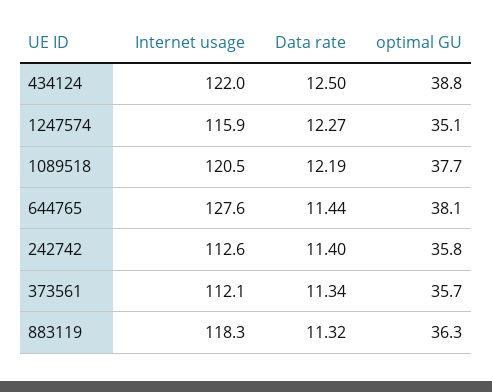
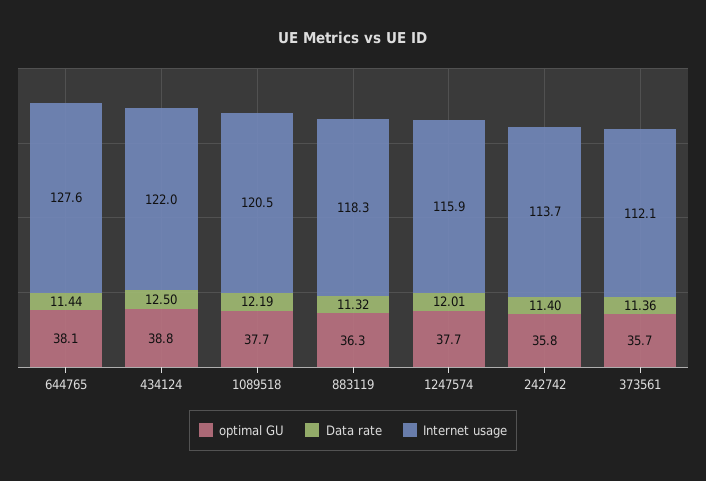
Data rate, 1247574: 12.27 -> 12.01
optimal GU, 1247574: 35.1 -> 37.7
Internet usage, 242742: 112.6 -> 113.7
Data rate, 373561: 11.34 -> 11.36

